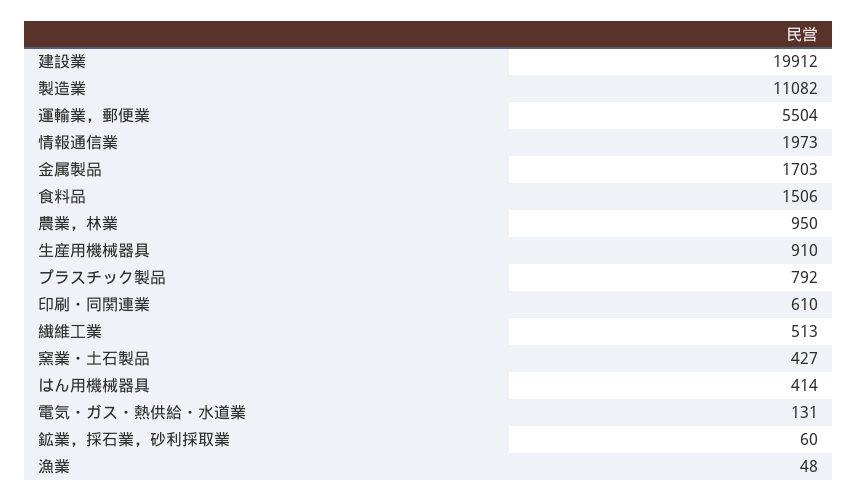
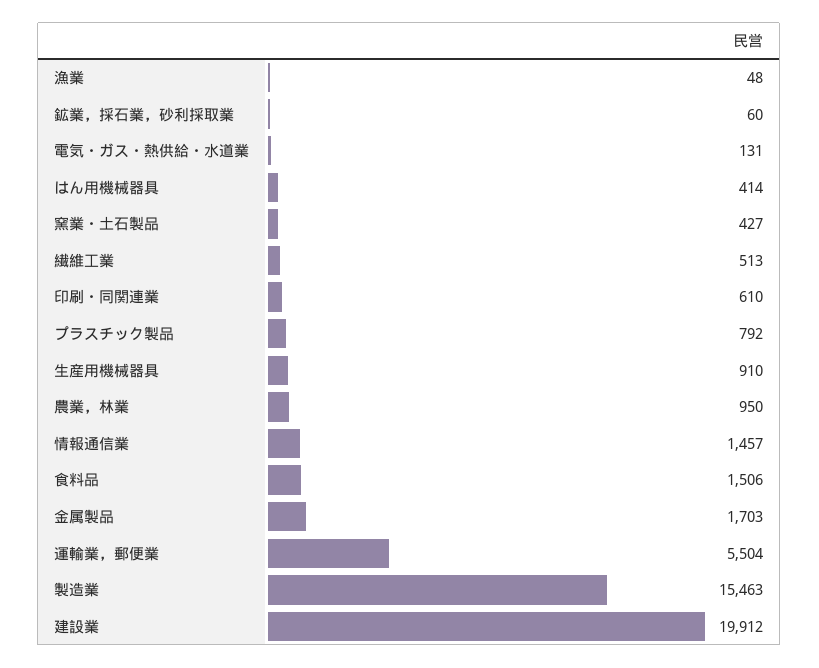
製造業: 11082 -> 15463
情報通信業: 1973 -> 1457

